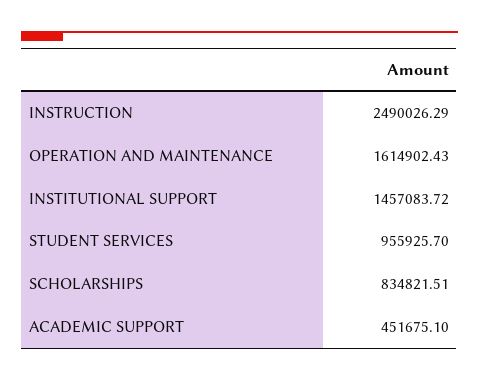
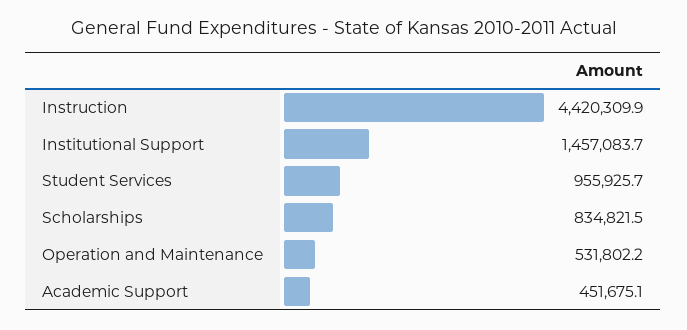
INSTRUCTION: 2490026.29 -> 4420309.9
OPERATION AND MAINTENANCE: 1614902.43 -> 531802.2

